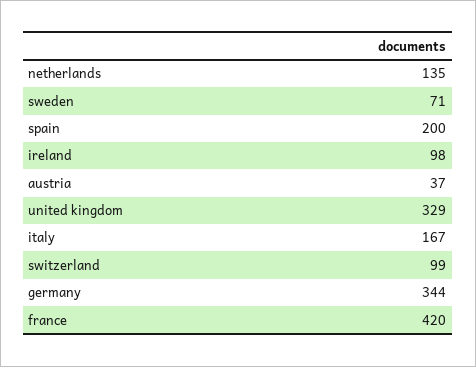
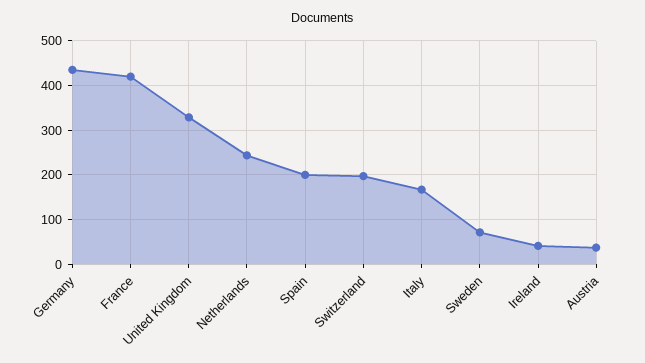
netherlands: 135 -> 240
ireland: 98 -> 40
switzerland: 99 -> 200
germany: 344 -> 440

